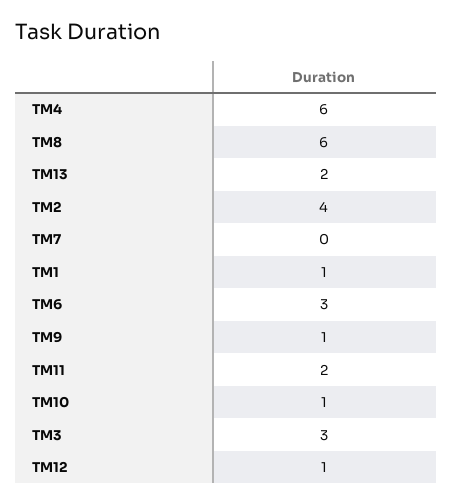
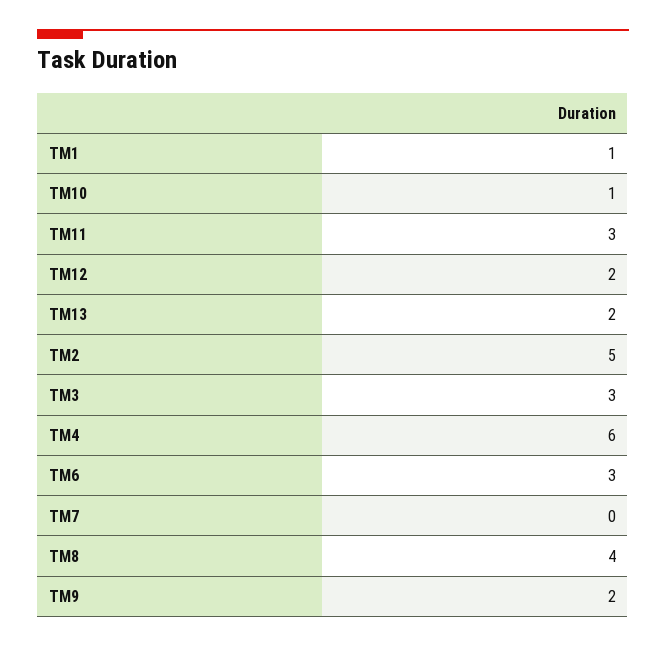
TM8: 6 -> 4
TM2: 4 -> 5
TM9: 1 -> 2
TM11: 2 -> 3
TM12: 1 -> 2

